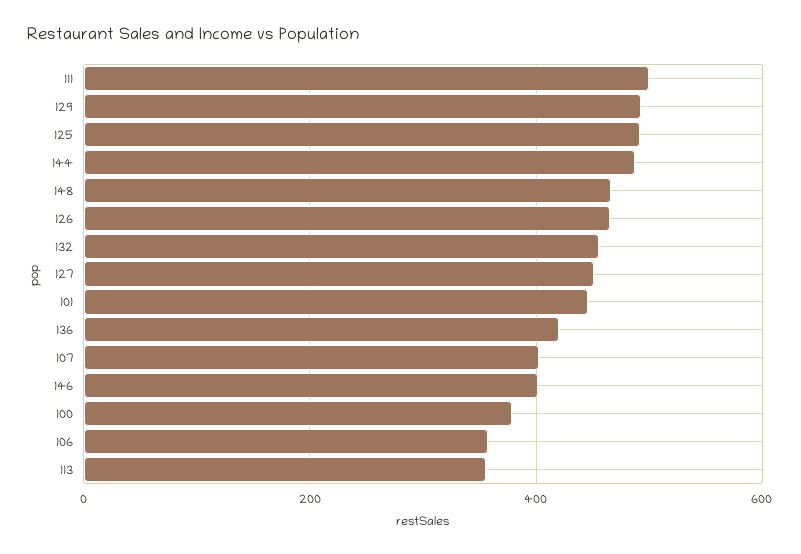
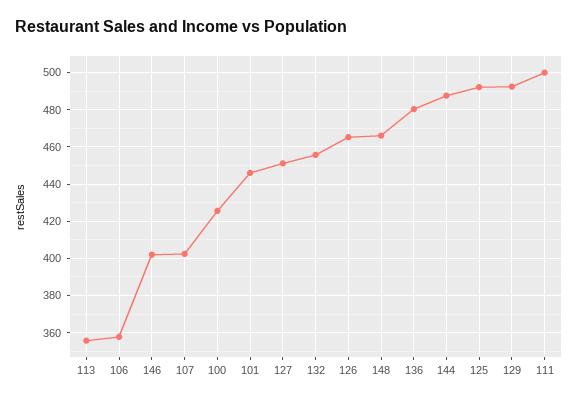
136: 420 -> 480
100: 380 -> 425

